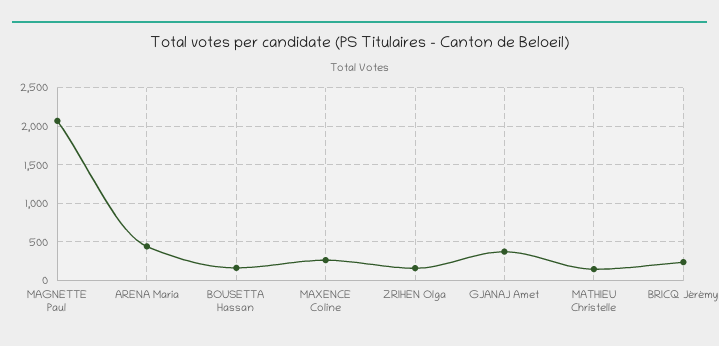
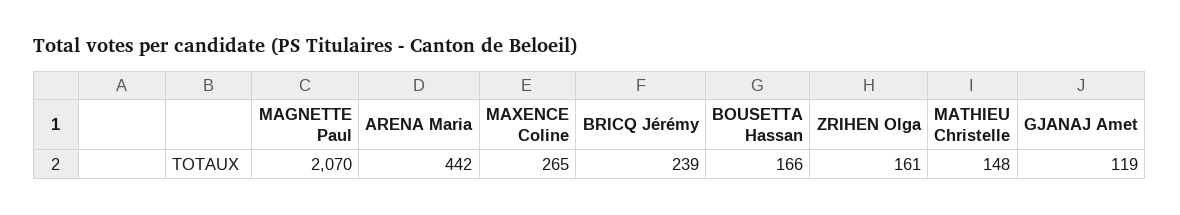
GJANAJ Amet: 400 -> 119

